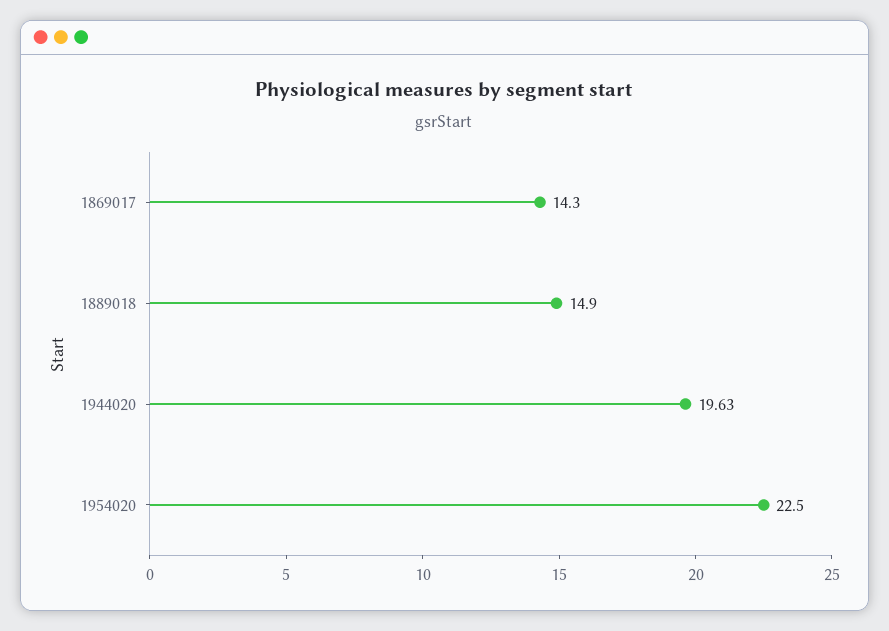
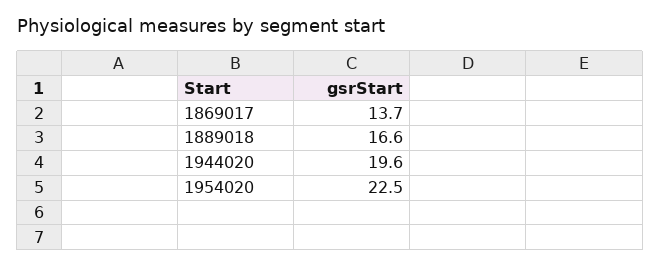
1869017: 14.3 -> 13.7
1889018: 14.9 -> 16.6

